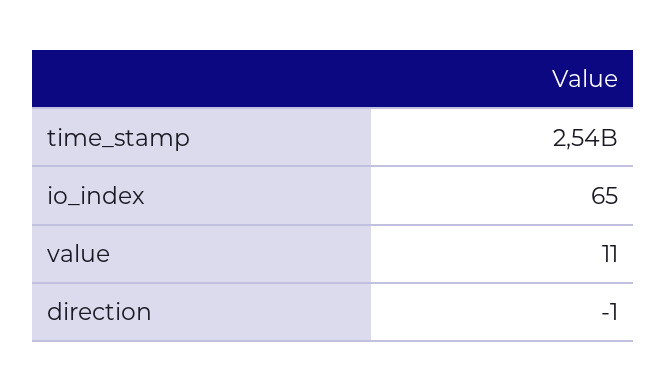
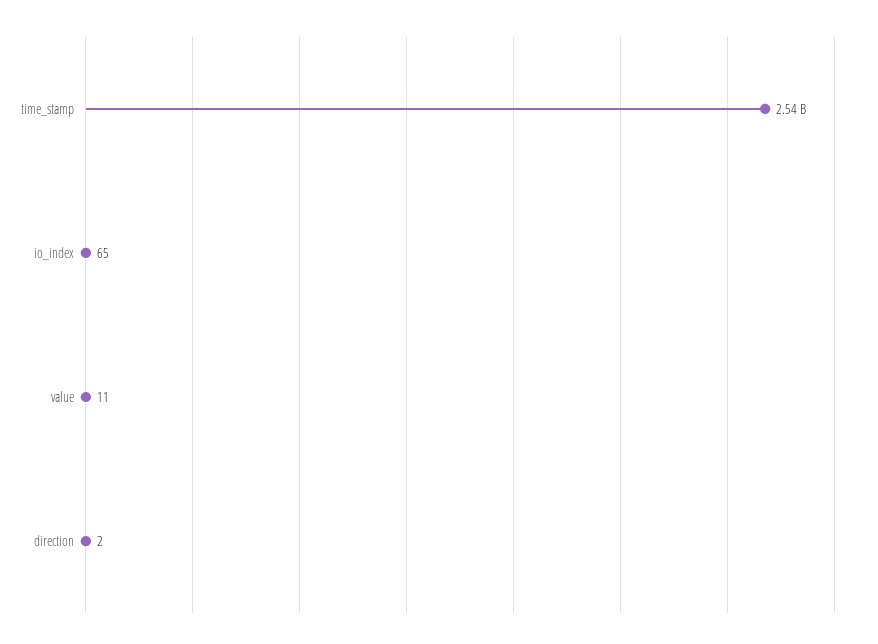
direction: -1 -> 2

